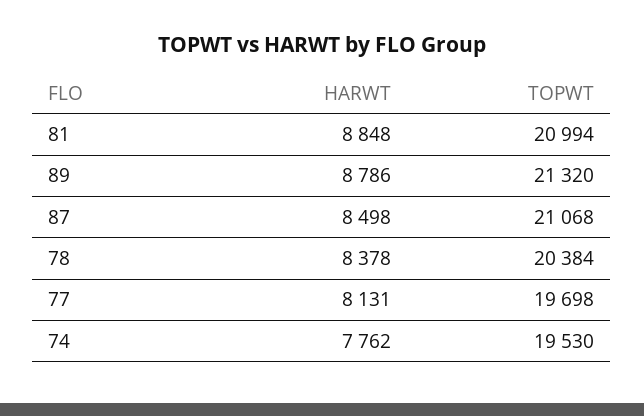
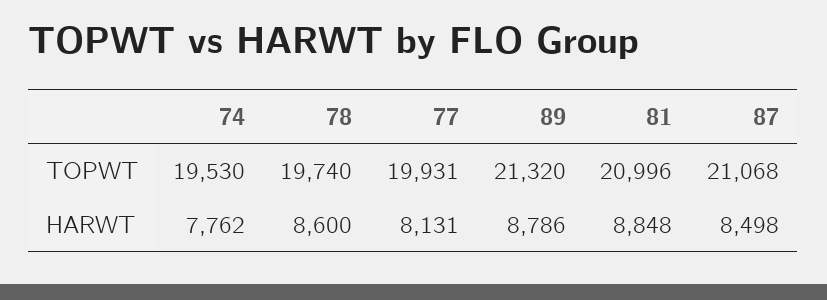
TOPWT, 81: 20994 -> 20996
HARWT, 78: 8378 -> 8600
TOPWT, 78: 20384 -> 19740
TOPWT, 77: 19698 -> 19931

